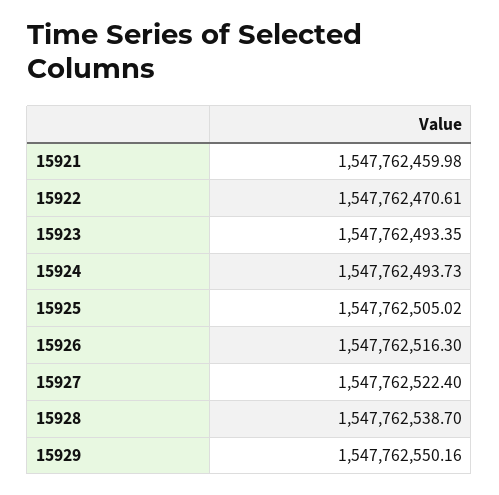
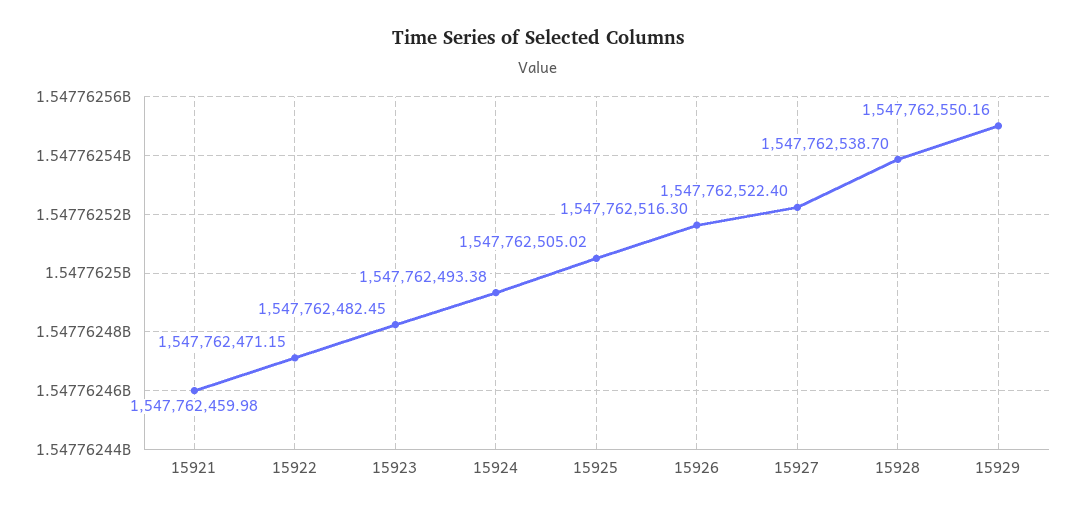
15922: 1547762470.61 -> 1547762471.15
15923: 1547762493.35 -> 1547762482.45
15924: 1547762493.73 -> 1547762493.38

